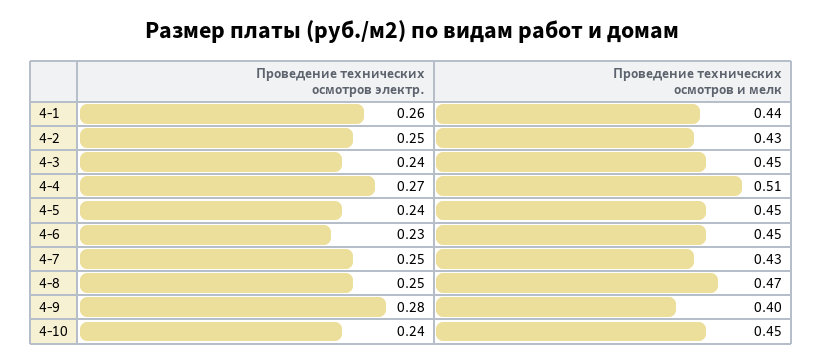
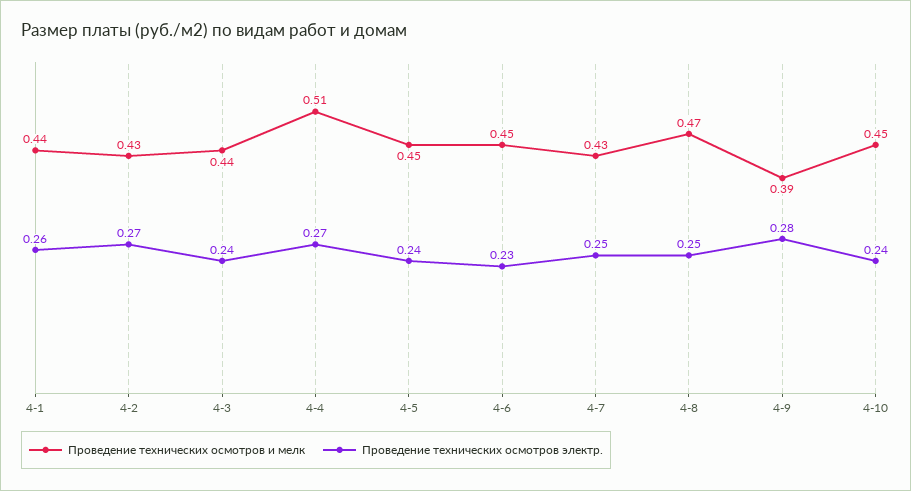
Проведение технических осмотров электр., 4-2: 0.25 -> 0.27
Проведение технических осмотров и мелк, 4-3: 0.45 -> 0.44
Проведение технических осмотров и мелк, 4-9: 0.4 -> 0.39

